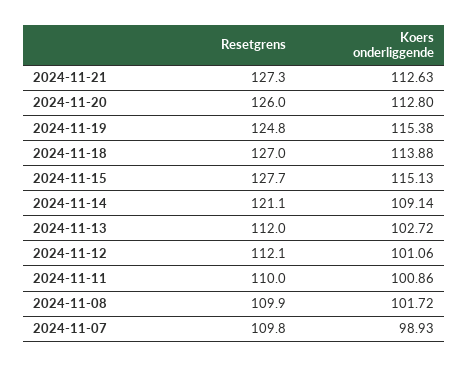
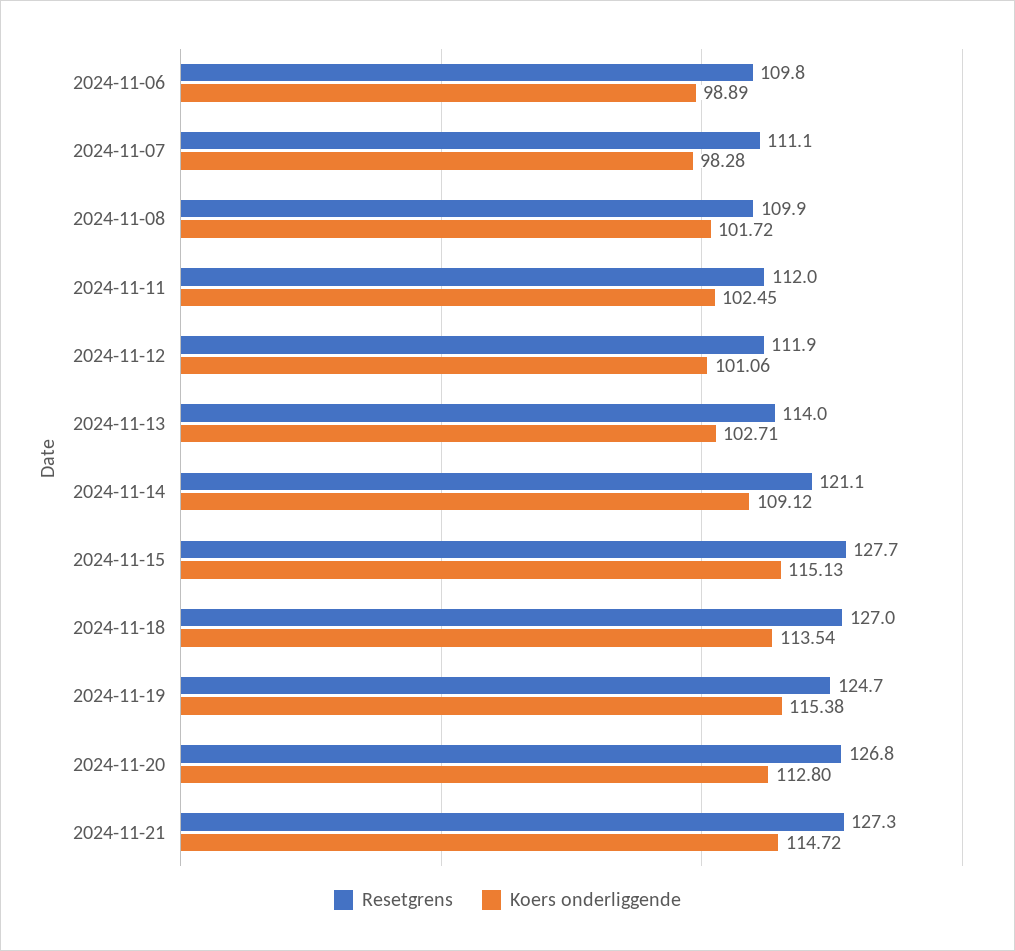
Koers onderliggende, 2024-11-21: 112.63 -> 114.72
Resetgrens, 2024-11-20: 126 -> 126.8
Resetgrens, 2024-11-19: 124.8 -> 124.7
Koers onderliggende, 2024-11-18: 113.88 -> 113.54
Koers onderliggende, 2024-11-14: 109.14 -> 109.12
Resetgrens, 2024-11-13: 112 -> 114
Koers onderliggende, 2024-11-13: 102.72 -> 102.71
Resetgrens, 2024-11-12: 112.1 -> 111.9
Resetgrens, 2024-11-11: 110 -> 112
Koers onderliggende, 2024-11-11: 100.86 -> 102.45
Resetgrens, 2024-11-07: 109.8 -> 111.1
Koers onderliggende, 2024-11-07: 98.93 -> 98.28
Resetgrens, 2024-11-06: none -> 109.8
Koers onderliggende, 2024-11-06: none -> 98.89

